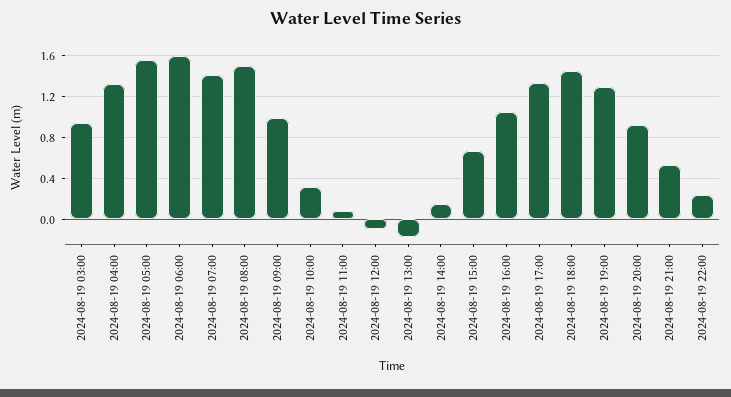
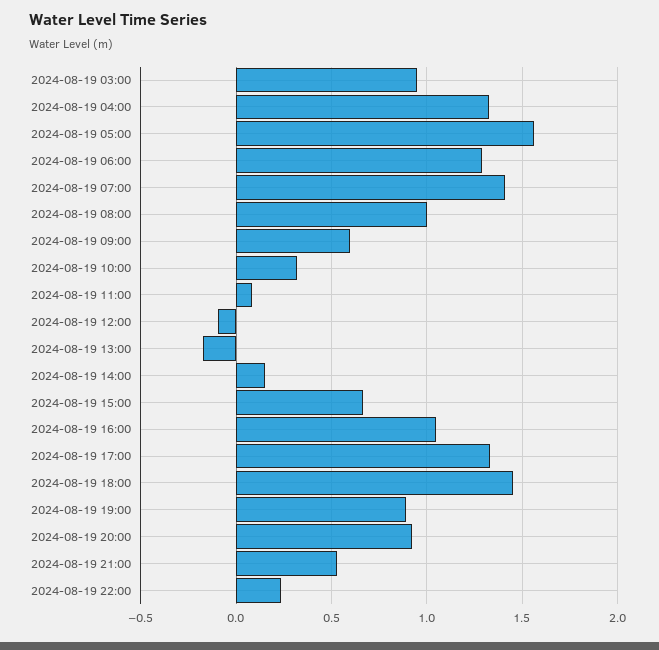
2024-08-19 06:00: 1.6 -> 1.3
2024-08-19 08:00: 1.5 -> 1
2024-08-19 09:00: 1 -> 0.6
2024-08-19 19:00: 1.3 -> 0.9

